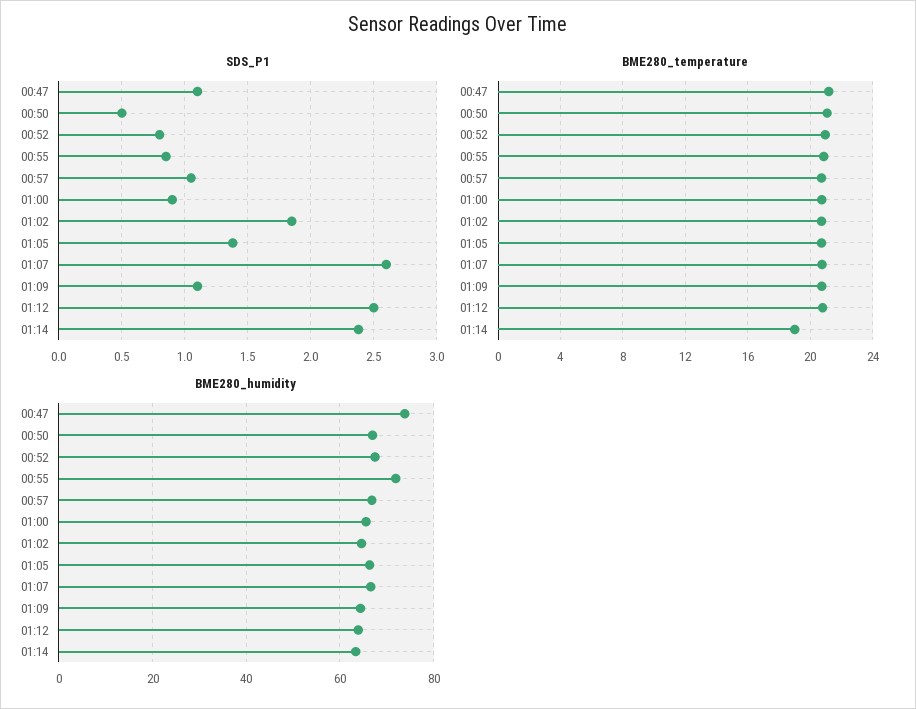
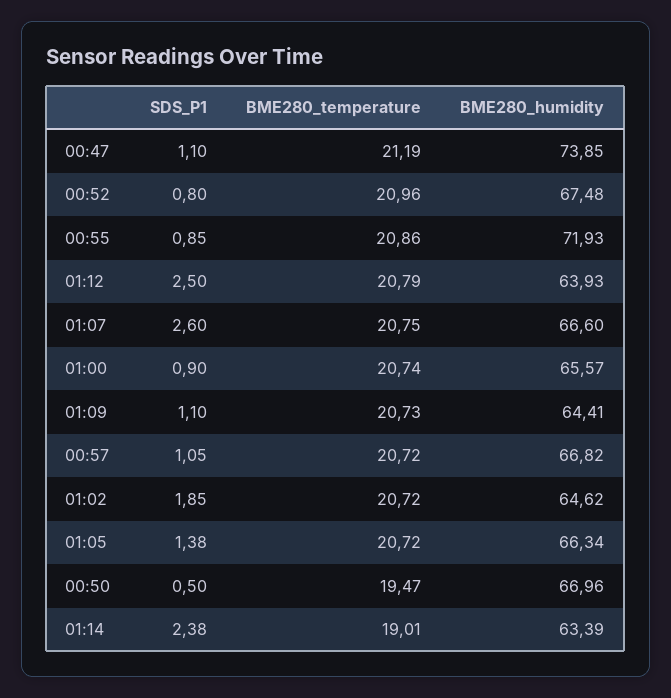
BME280_temperature, 00:50: 21 -> 19.47

